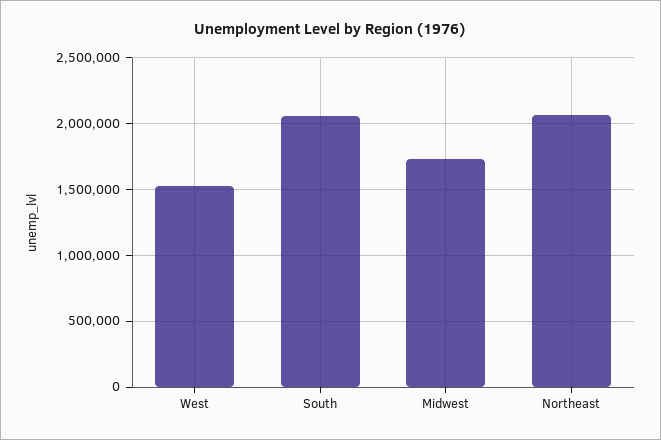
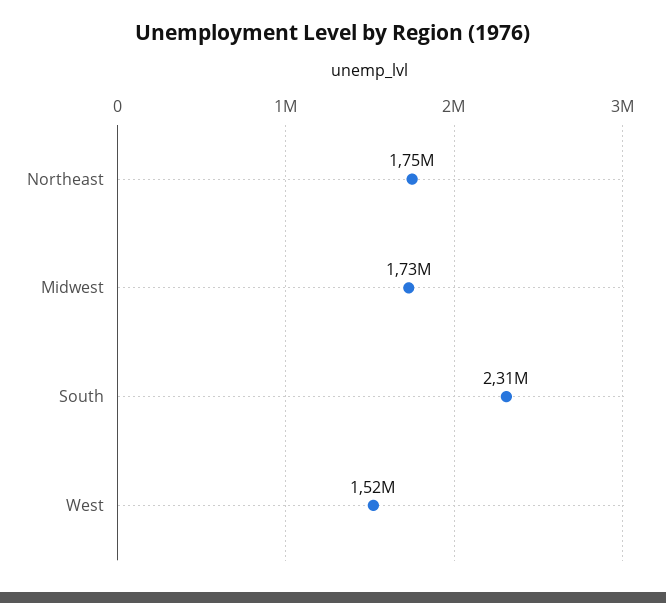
South: 2050000 -> 2310000
Northeast: 2050000 -> 1750000

